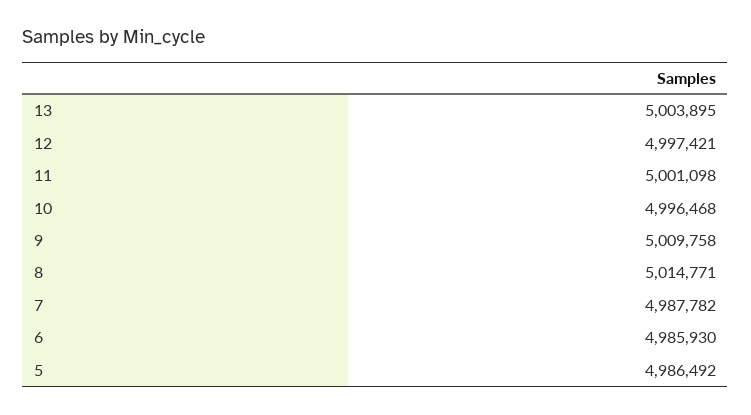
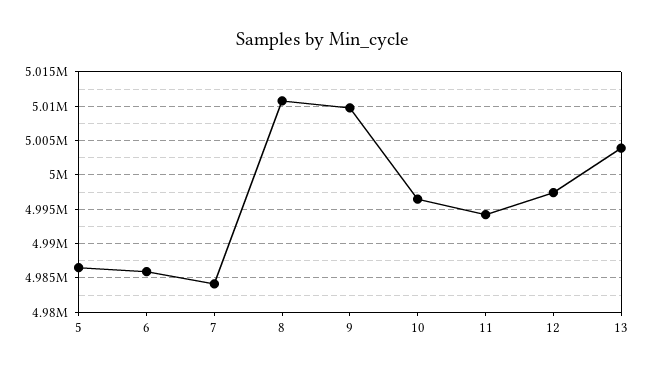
11: 5001098 -> 4994000
8: 5014771 -> 5011000
7: 4987782 -> 4984000

